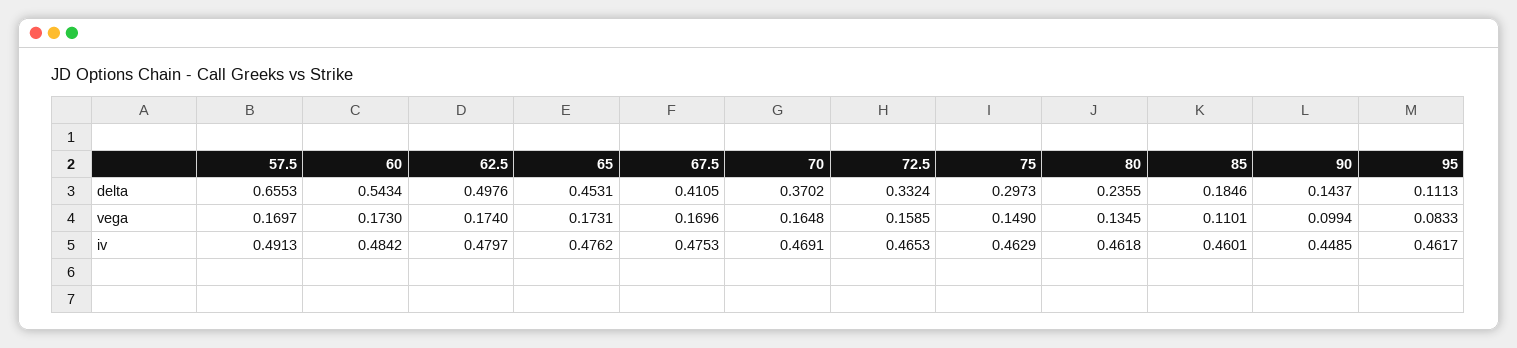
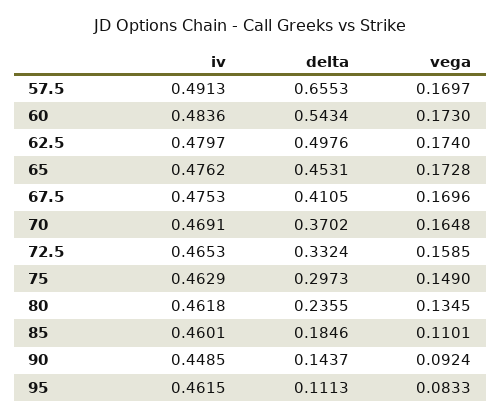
65, vega: 0.1731 -> 0.1728
90, vega: 0.0994 -> 0.0924
60, iv: 0.4842 -> 0.4836
95, iv: 0.4617 -> 0.4615

